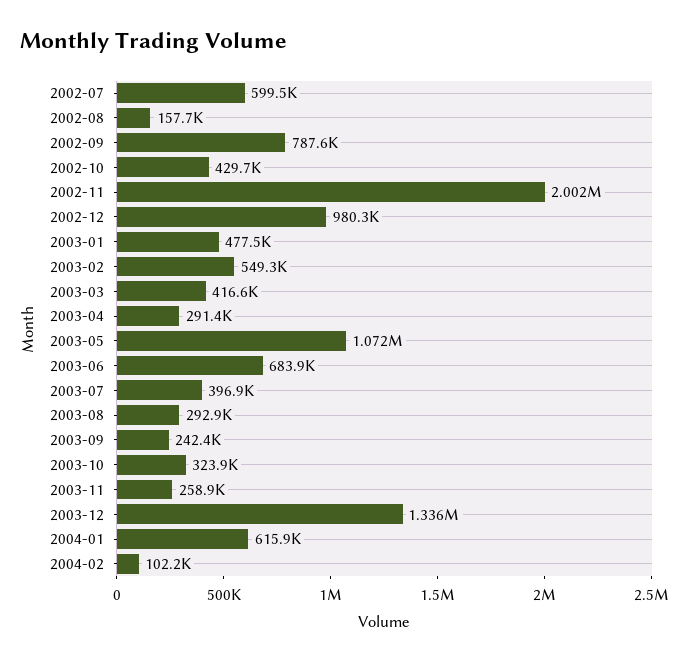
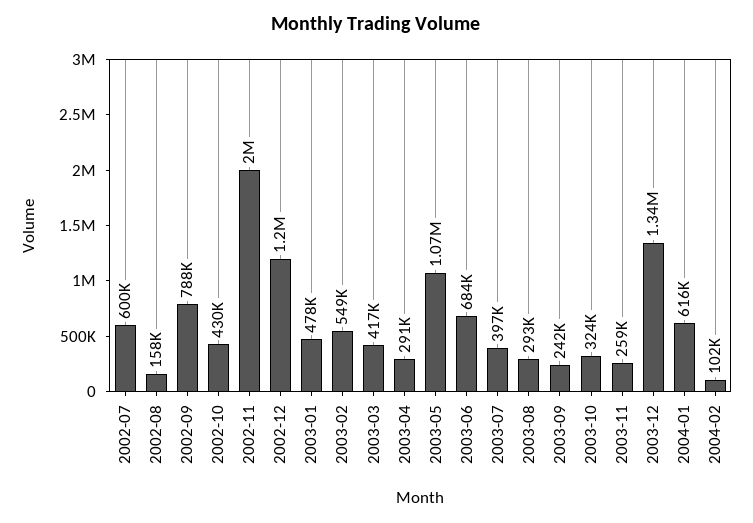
2002-12: 980300 -> 1200000

